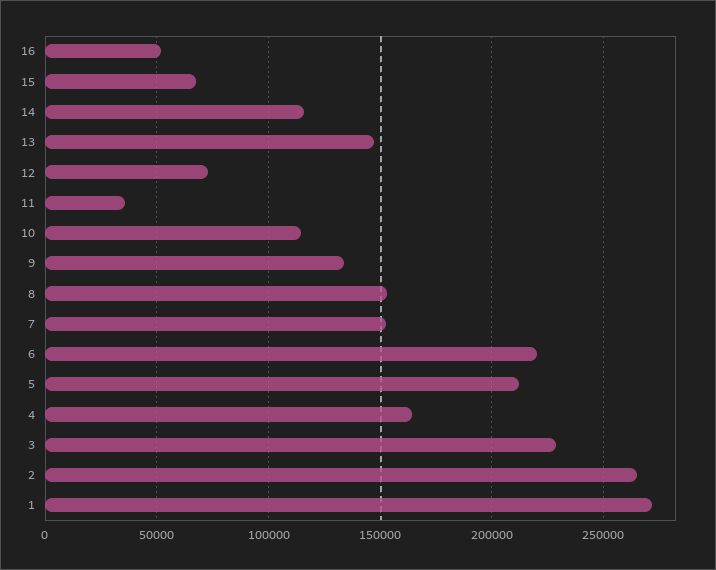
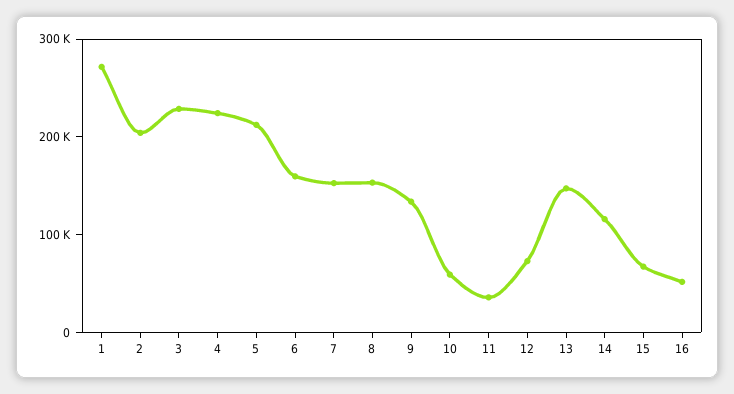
10: 115000 -> 60000
6: 220000 -> 160000
4: 165000 -> 220000
2: 265000 -> 200000

